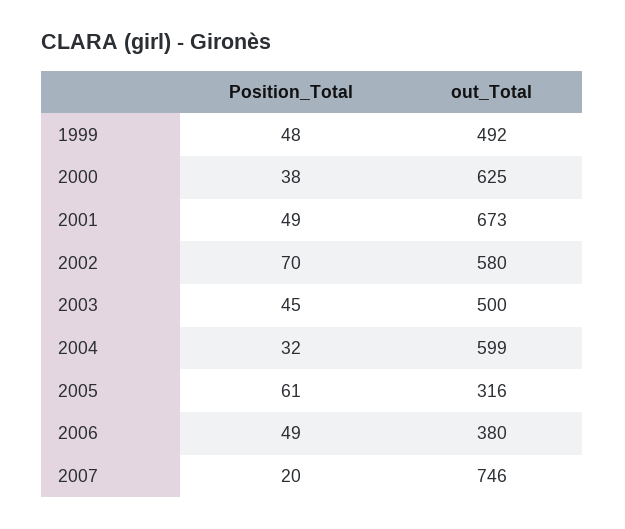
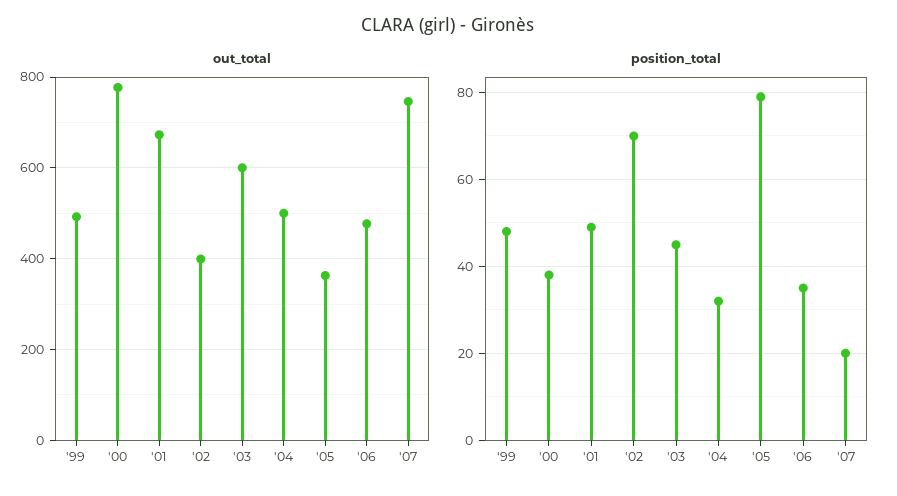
out_Total, 2000: 625 -> 780
out_Total, 2002: 580 -> 400
out_Total, 2003: 500 -> 600
out_Total, 2004: 599 -> 500
Position_Total, 2005: 61 -> 80
out_Total, 2005: 316 -> 360
Position_Total, 2006: 49 -> 35
out_Total, 2006: 380 -> 480

